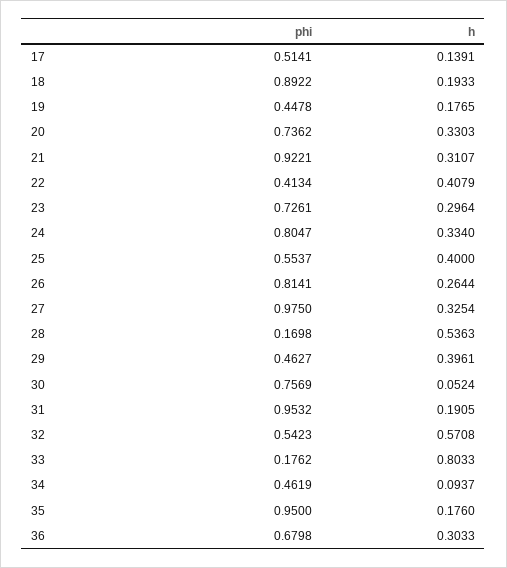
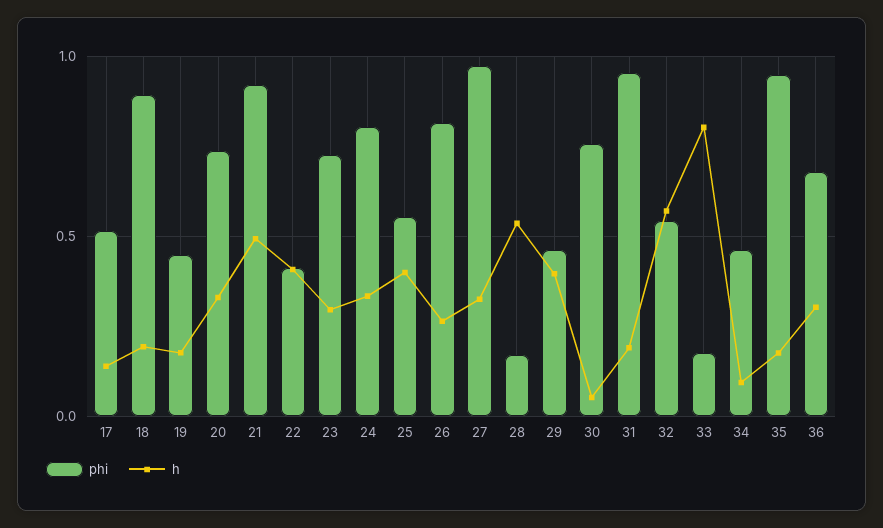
h, 21: 0.3107 -> 0.5

